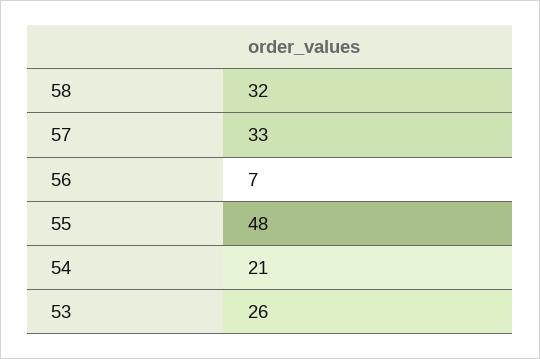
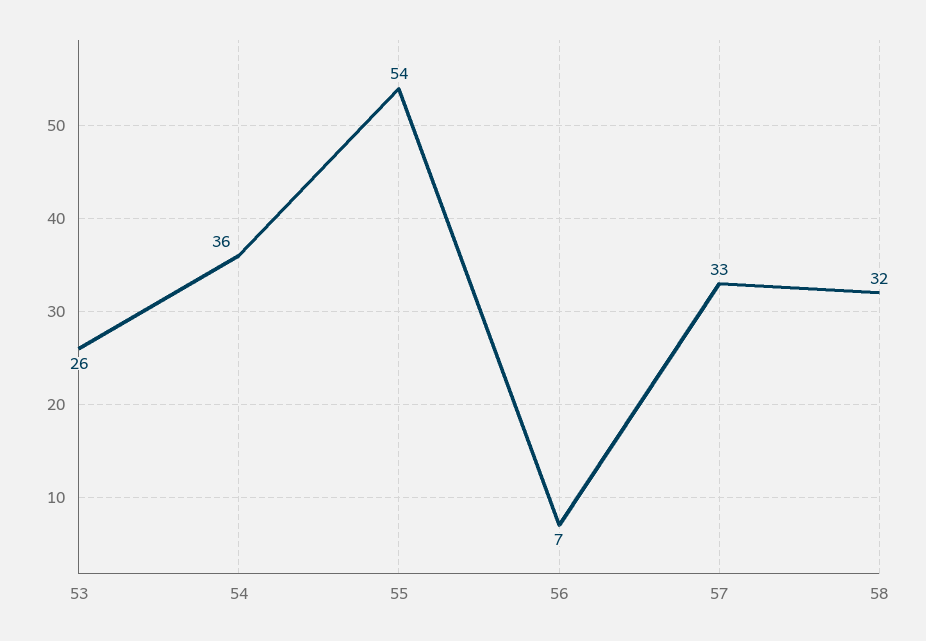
55: 48 -> 54
54: 21 -> 36

